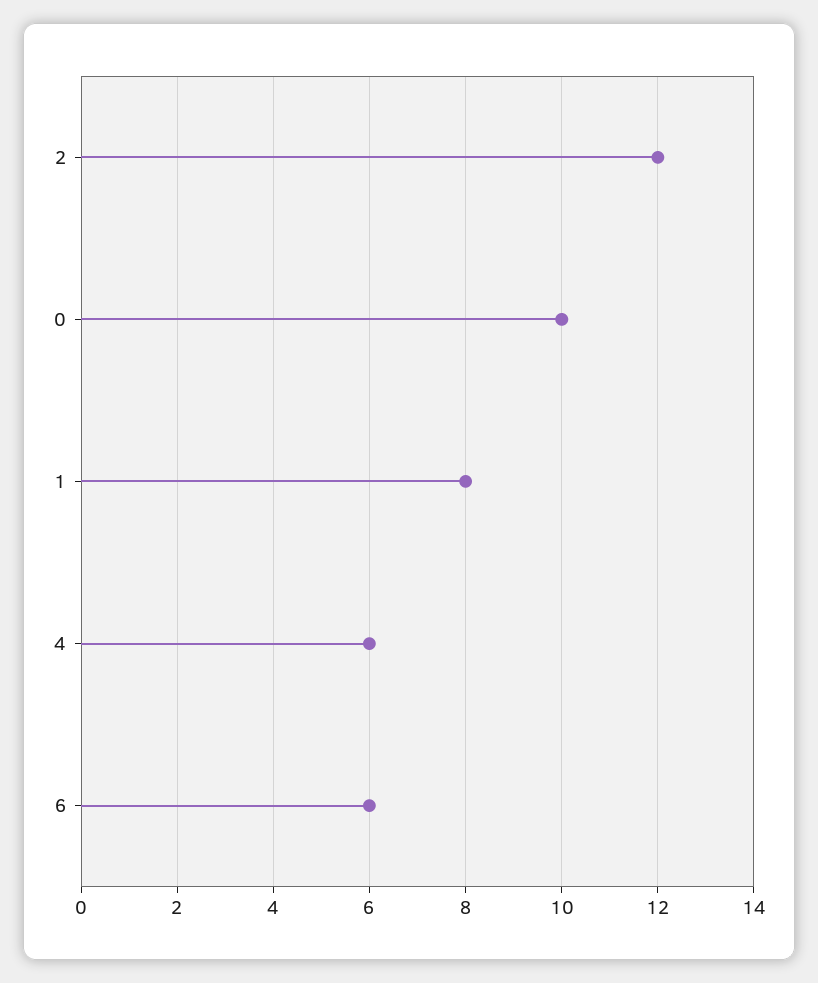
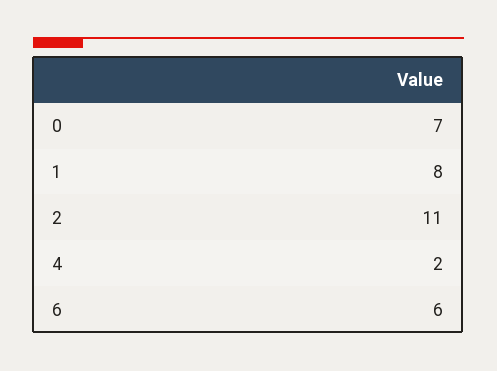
2: 12 -> 11
0: 10 -> 7
4: 6 -> 2

